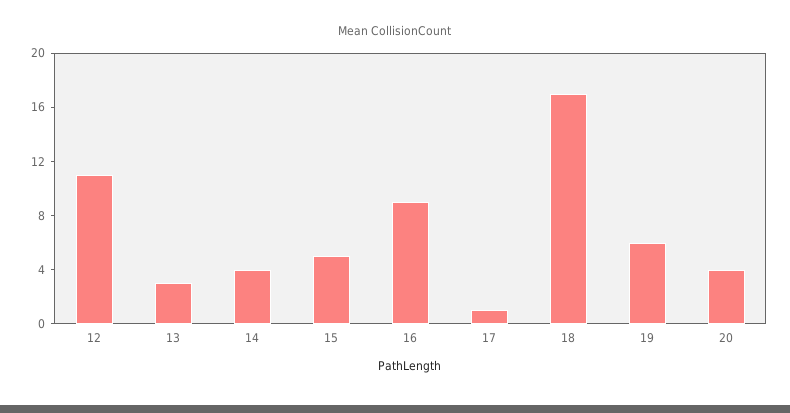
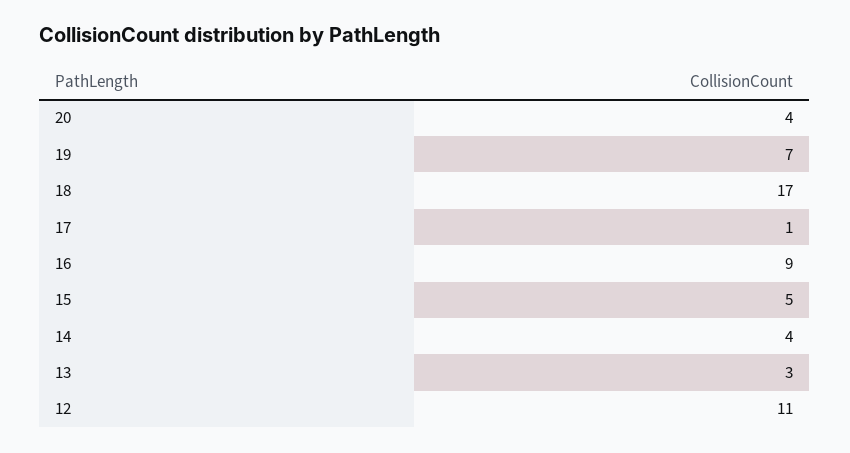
19: 6 -> 7

